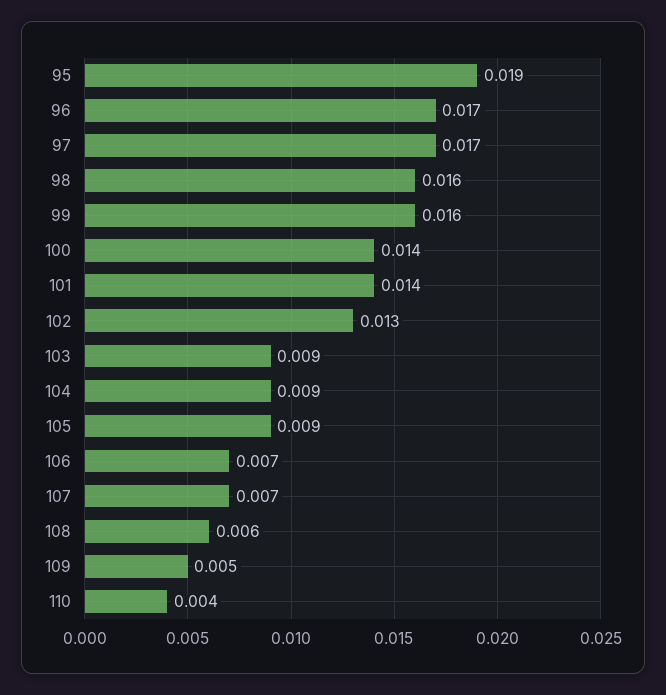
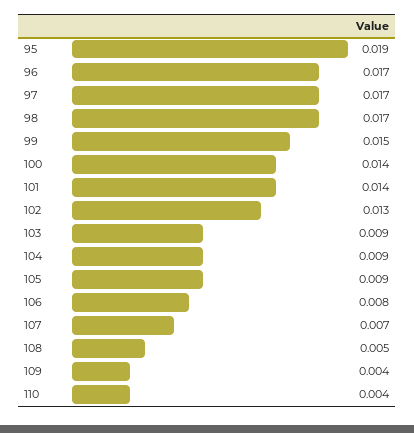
98: 0.016 -> 0.017
99: 0.016 -> 0.015
106: 0.007 -> 0.008
108: 0.006 -> 0.005
109: 0.005 -> 0.004

